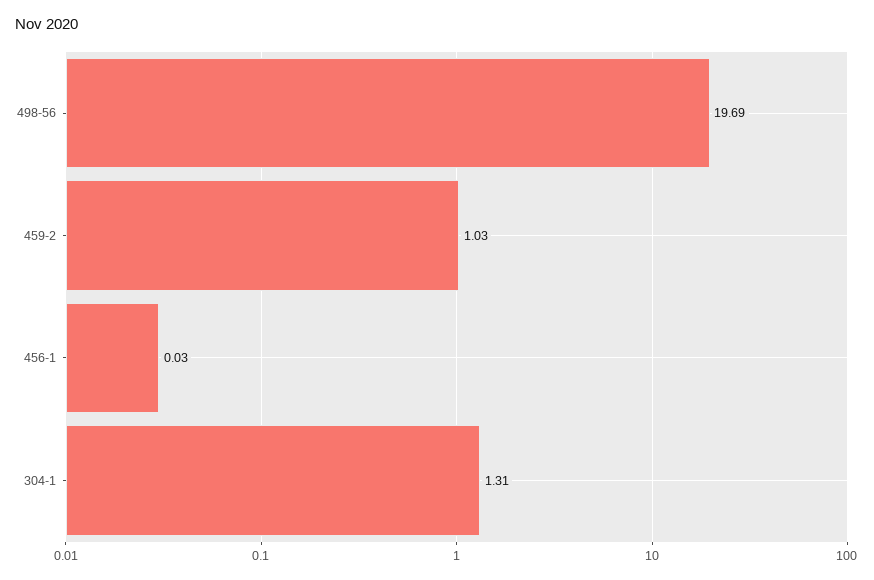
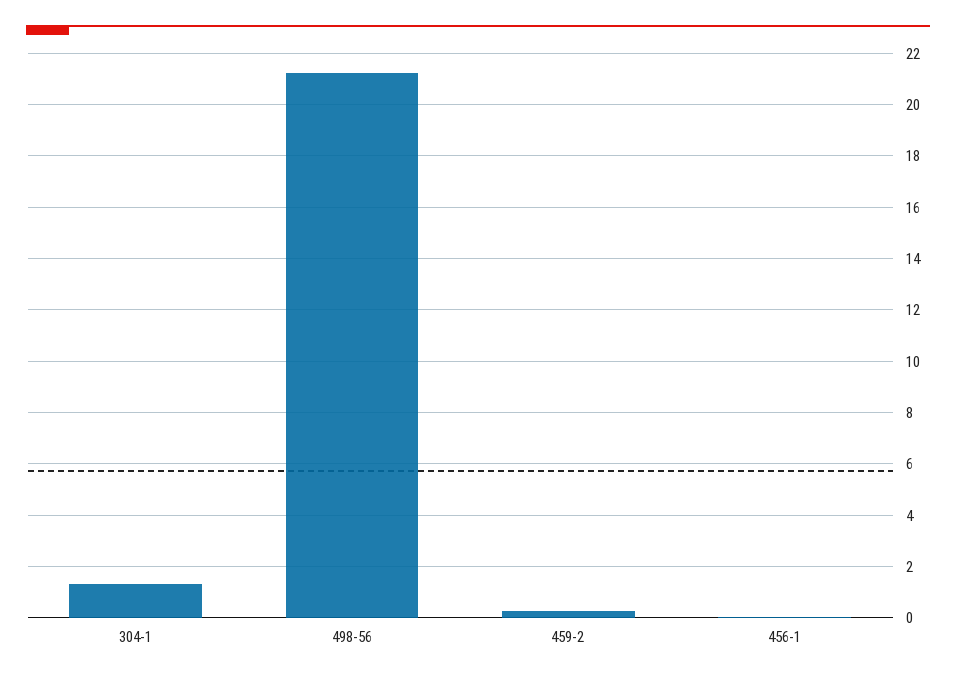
498-56: 19.69 -> 21.25
459-2: 1.03 -> 0.25

